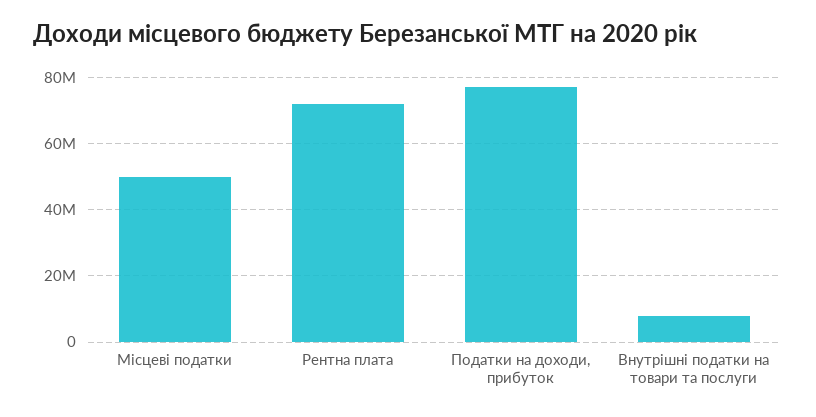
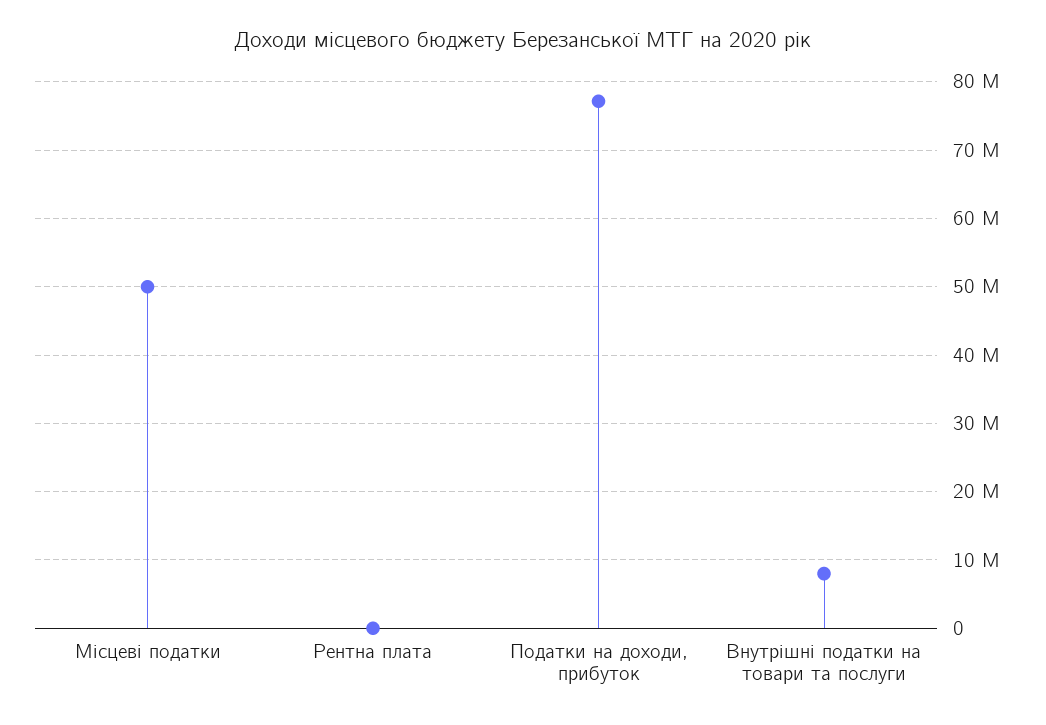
Рентна плата: 72000000 -> 0

